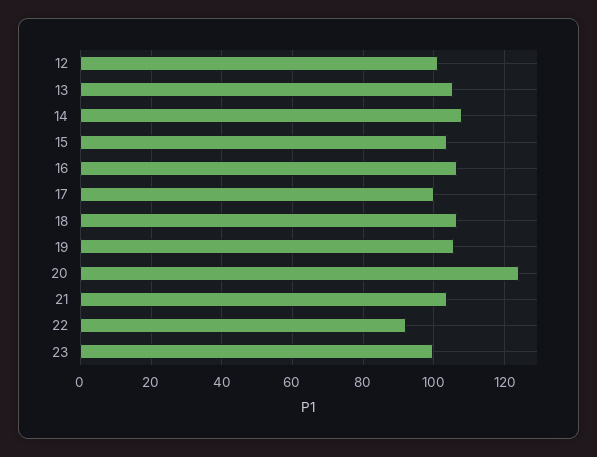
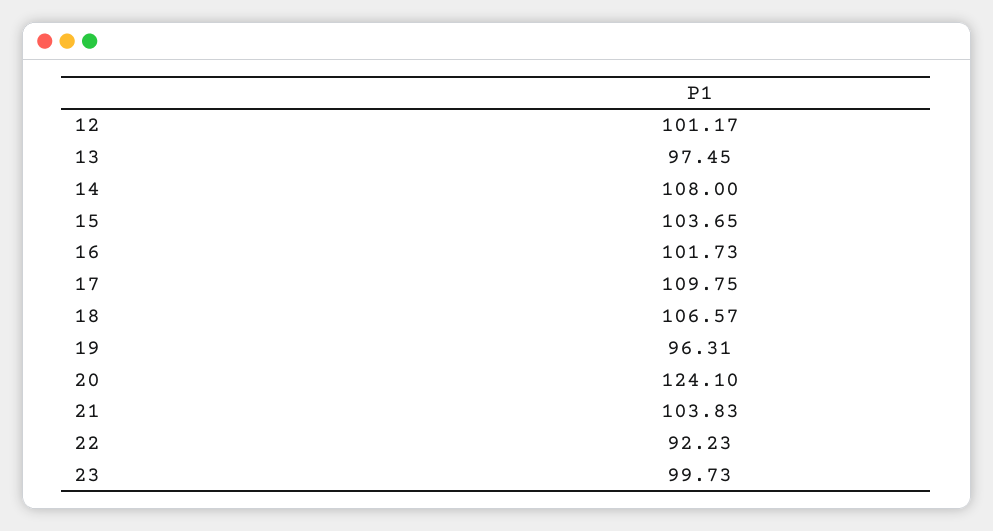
13: 106 -> 97.45
16: 106 -> 101.73
17: 100 -> 109.75
19: 106 -> 96.31

